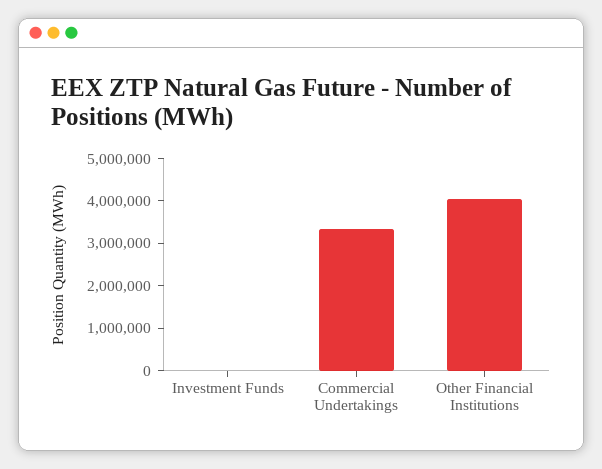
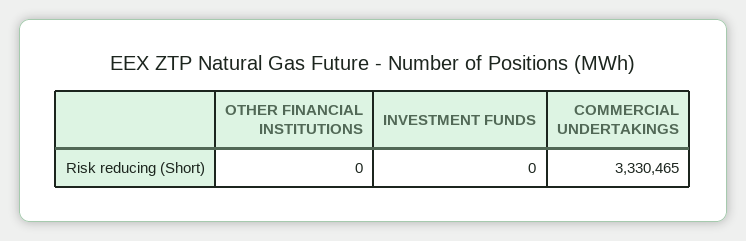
Other Financial Institutions: 4000000 -> 0

